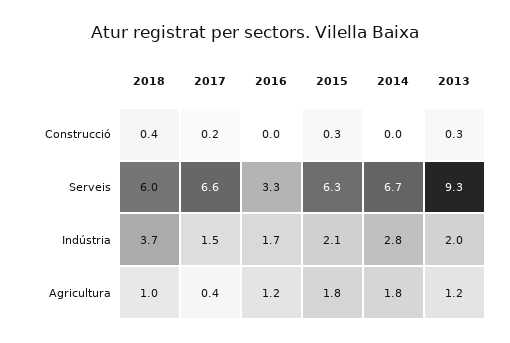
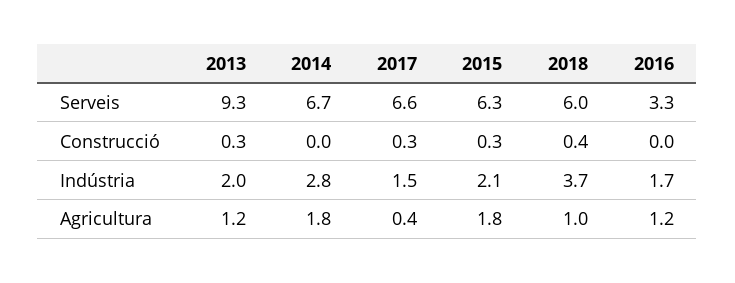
2017, Construcció: 0.2 -> 0.3

